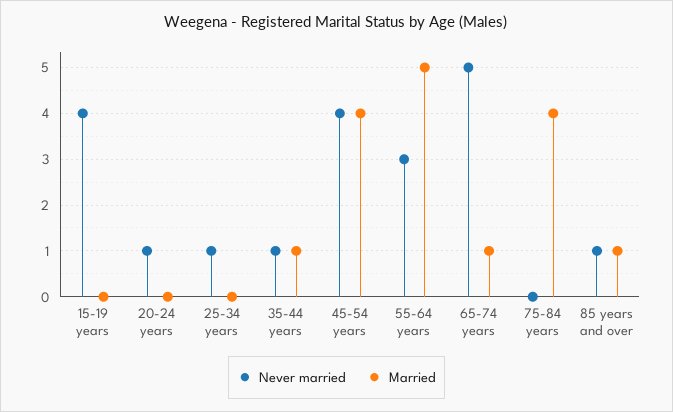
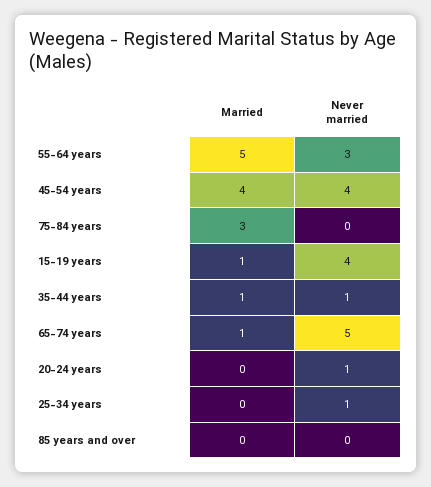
Married, 15-19 years: 0 -> 1
Married, 75-84 years: 4 -> 3
Never married, 85 years and over: 1 -> 0
Married, 85 years and over: 1 -> 0

